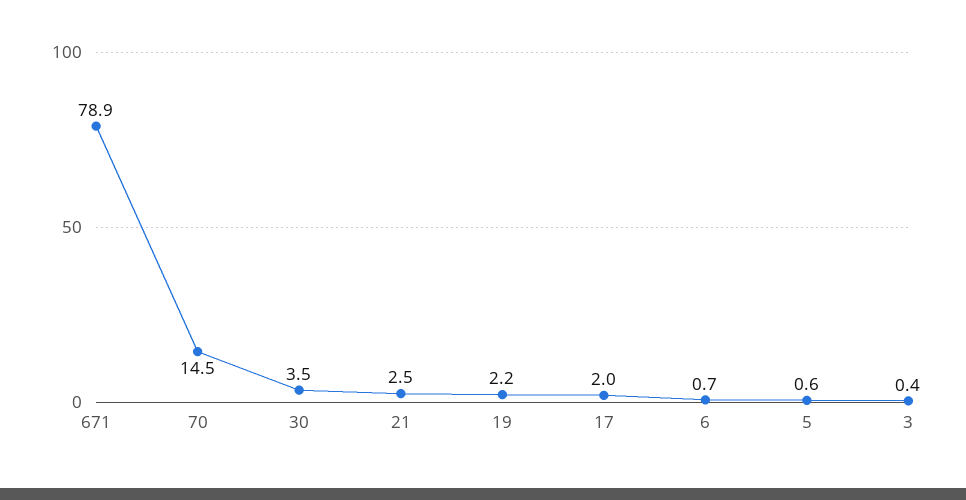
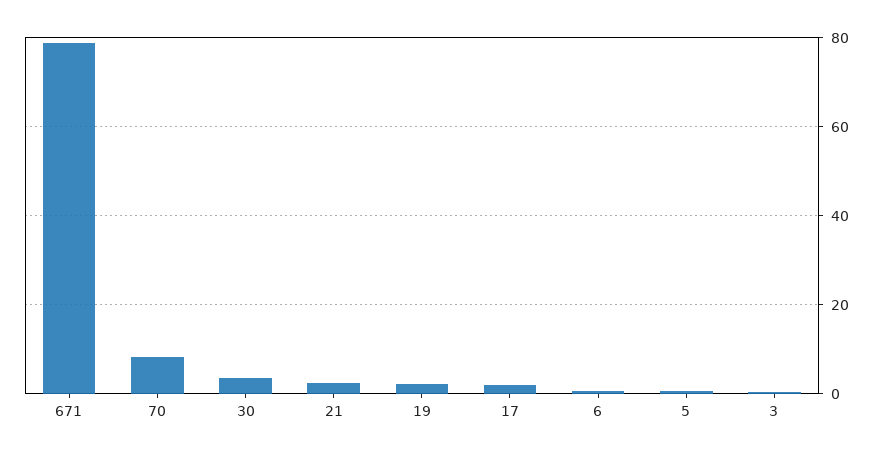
70: 14.5 -> 8

